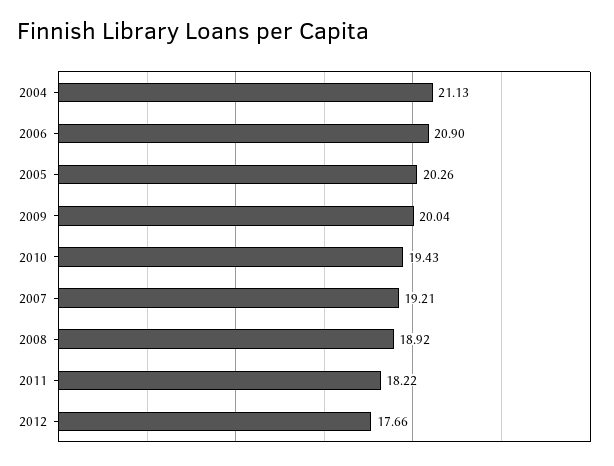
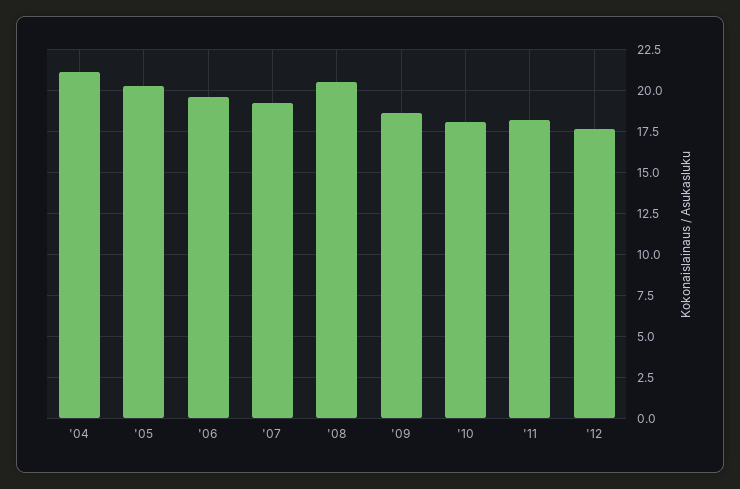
2006: 20.9 -> 19.5
2009: 20.04 -> 18.5
2010: 19.43 -> 18
2008: 18.92 -> 20.5

